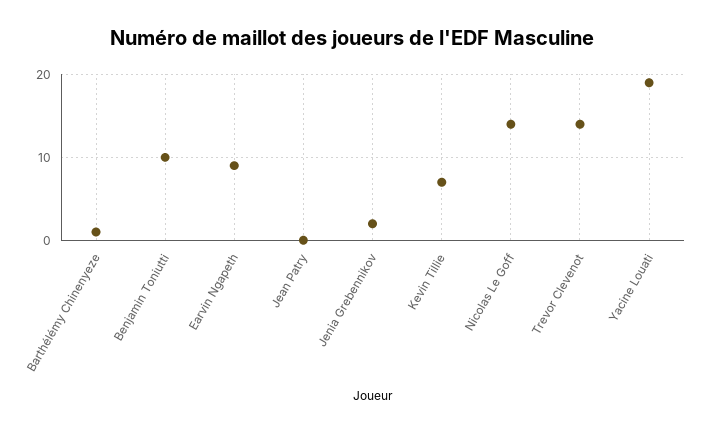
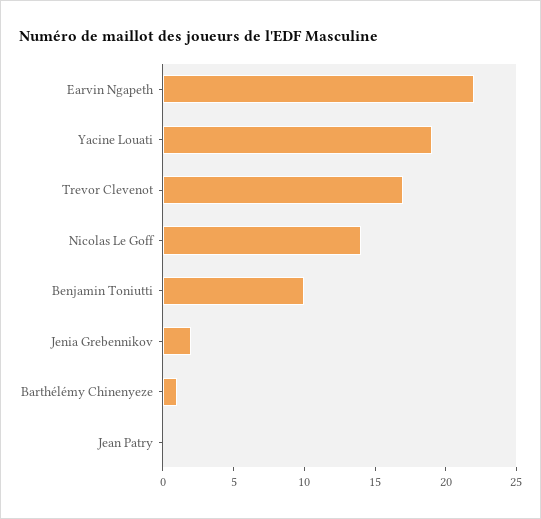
Earvin Ngapeth: 9 -> 22
Kevin Tillie: 7 -> none
Trevor Clevenot: 14 -> 17

